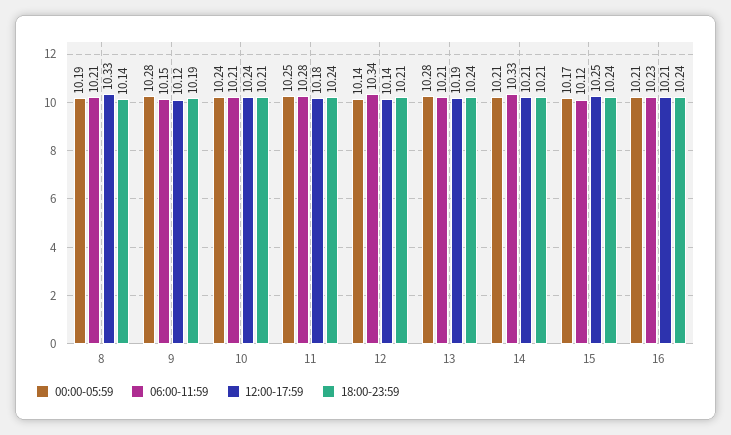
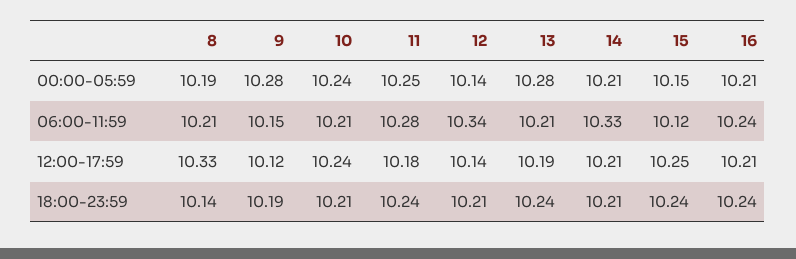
00:00-05:59, 15: 10.17 -> 10.15
06:00-11:59, 16: 10.23 -> 10.24

